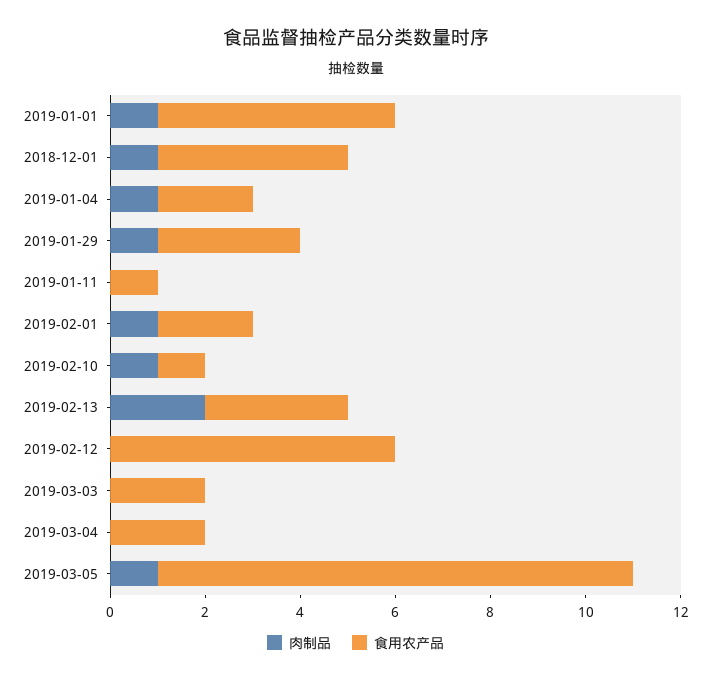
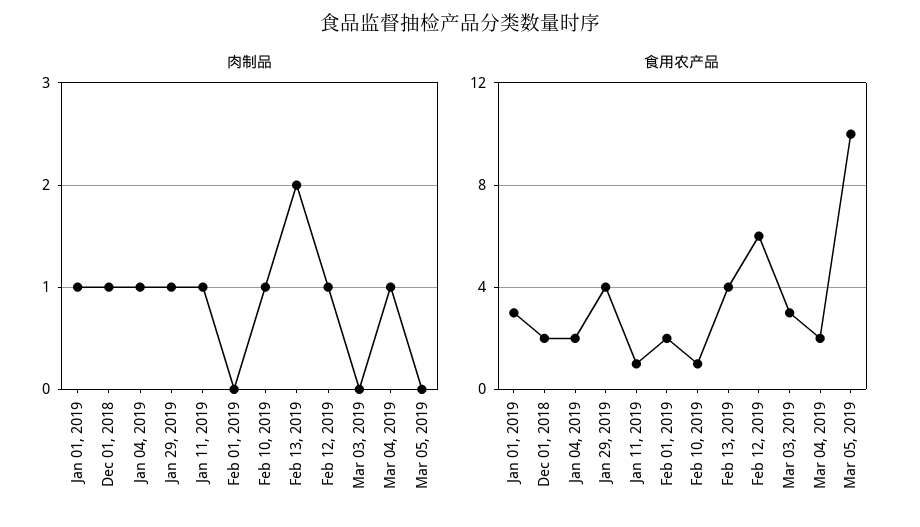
食用农产品, 2019-01-01: 5 -> 3
食用农产品, 2018-12-01: 4 -> 2
食用农产品, 2019-01-29: 3 -> 4
肉制品, 2019-01-11: 0 -> 1
肉制品, 2019-02-01: 1 -> 0
食用农产品, 2019-02-13: 3 -> 4
肉制品, 2019-02-12: 0 -> 1
食用农产品, 2019-03-03: 2 -> 3
肉制品, 2019-03-04: 0 -> 1
肉制品, 2019-03-05: 1 -> 0

